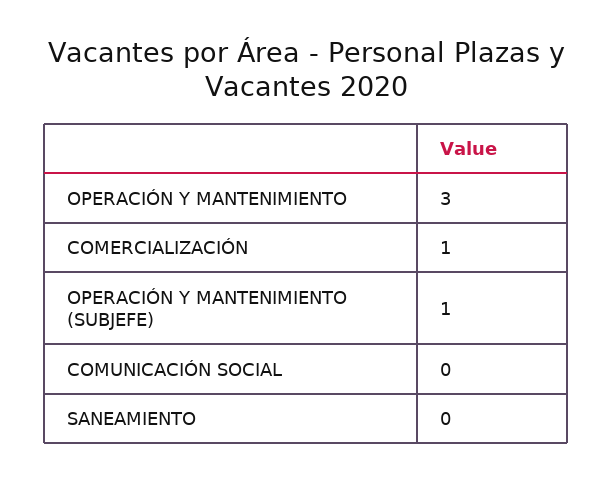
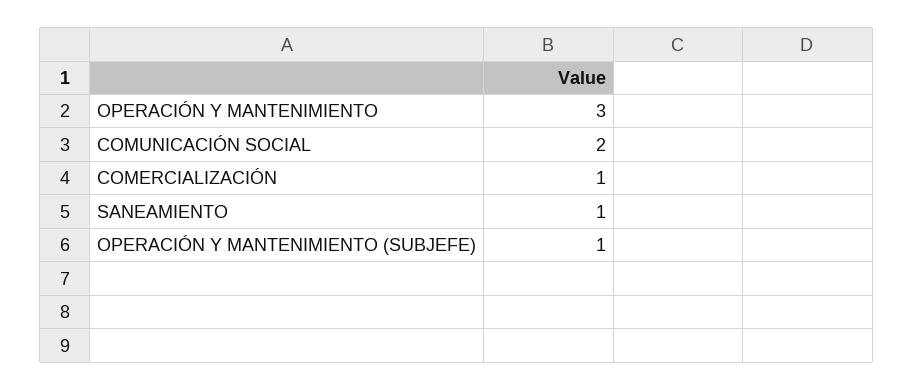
COMUNICACIÓN SOCIAL: 0 -> 2
SANEAMIENTO: 0 -> 1

